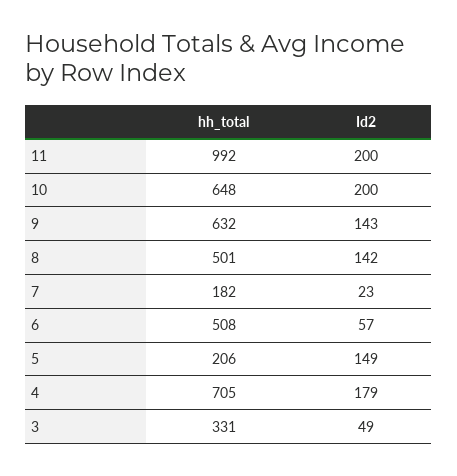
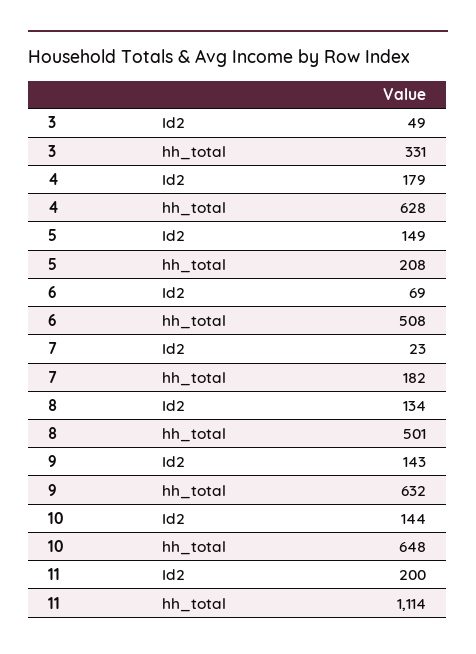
hh_total, 11: 992 -> 1114
Id2, 10: 200 -> 144
Id2, 8: 142 -> 134
Id2, 6: 57 -> 69
hh_total, 5: 206 -> 208
hh_total, 4: 705 -> 628

